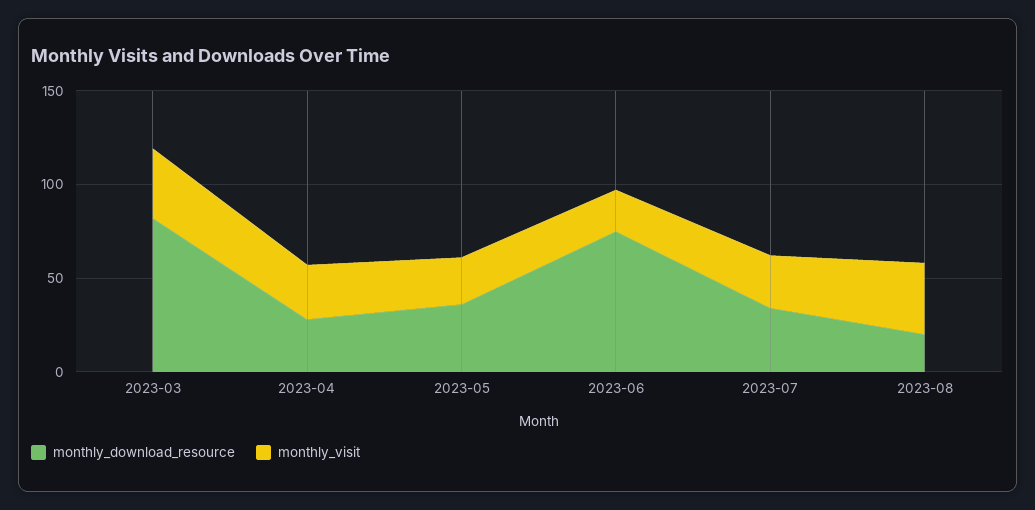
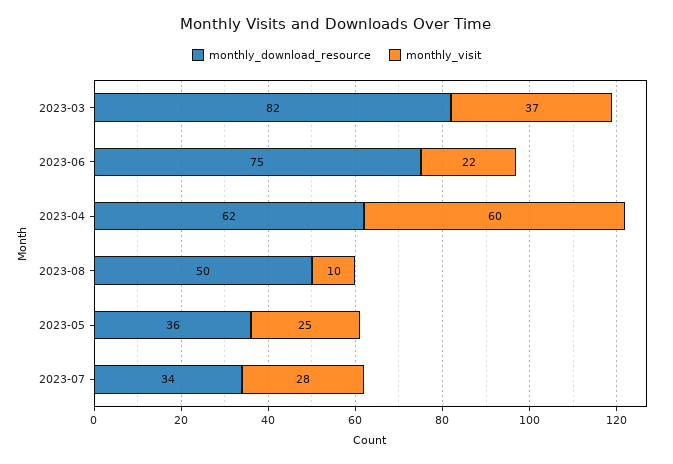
monthly_download_resource, 2023-04: 30 -> 62
monthly_visit, 2023-04: 30 -> 60
monthly_download_resource, 2023-08: 20 -> 50
monthly_visit, 2023-08: 40 -> 10

